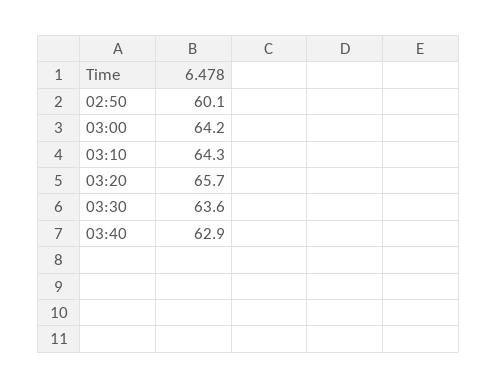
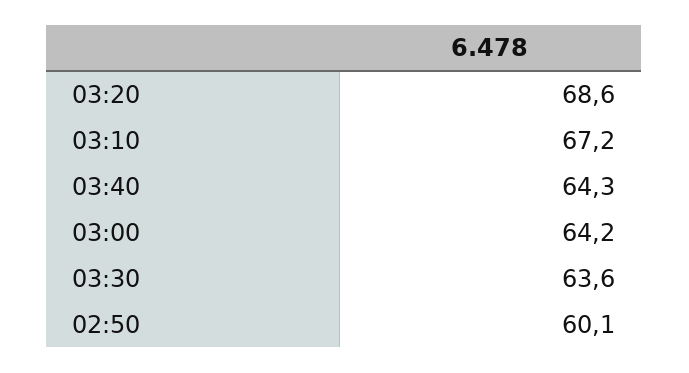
03:10: 64.3 -> 67.2
03:20: 65.7 -> 68.6
03:40: 62.9 -> 64.3

